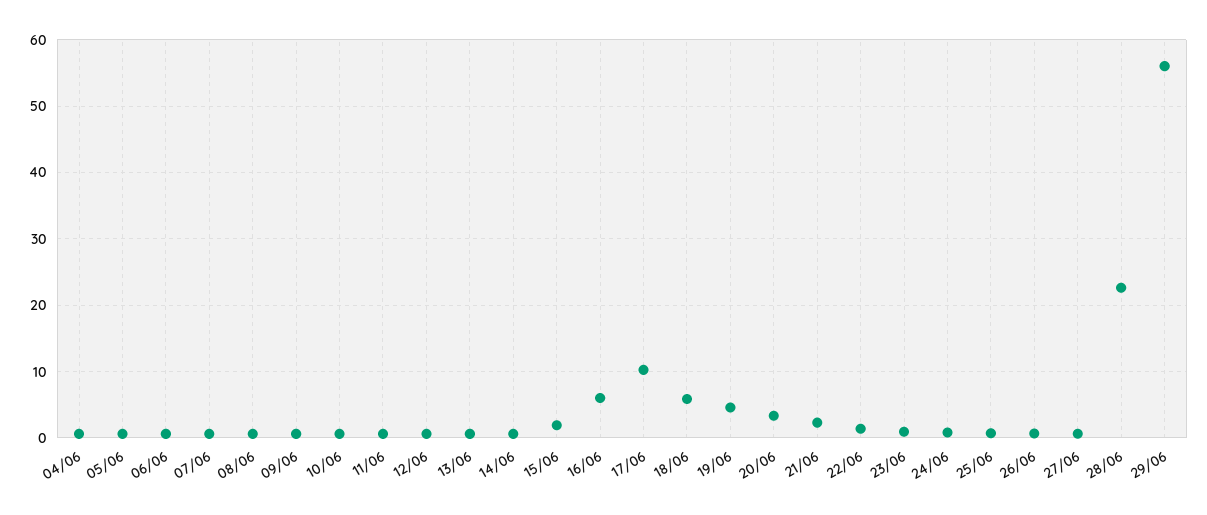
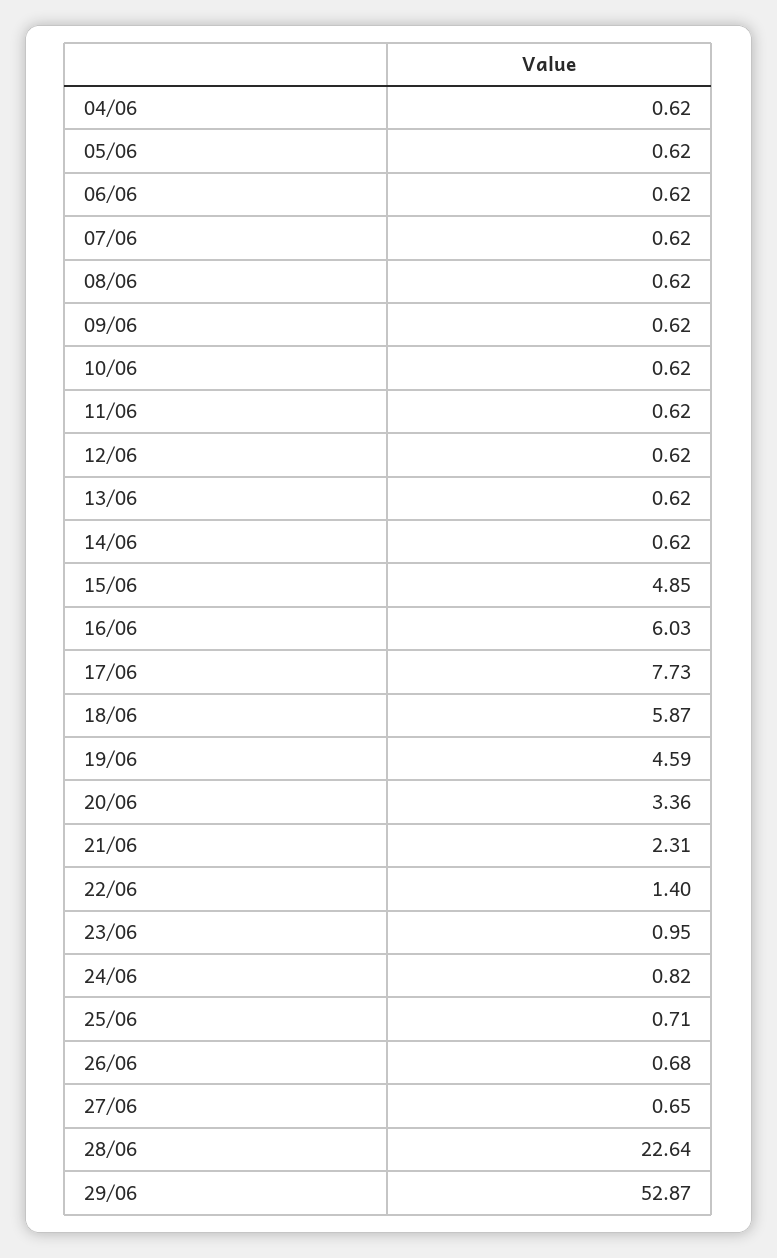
15/06: 2 -> 4.85
17/06: 10 -> 7.73
29/06: 56 -> 52.87

